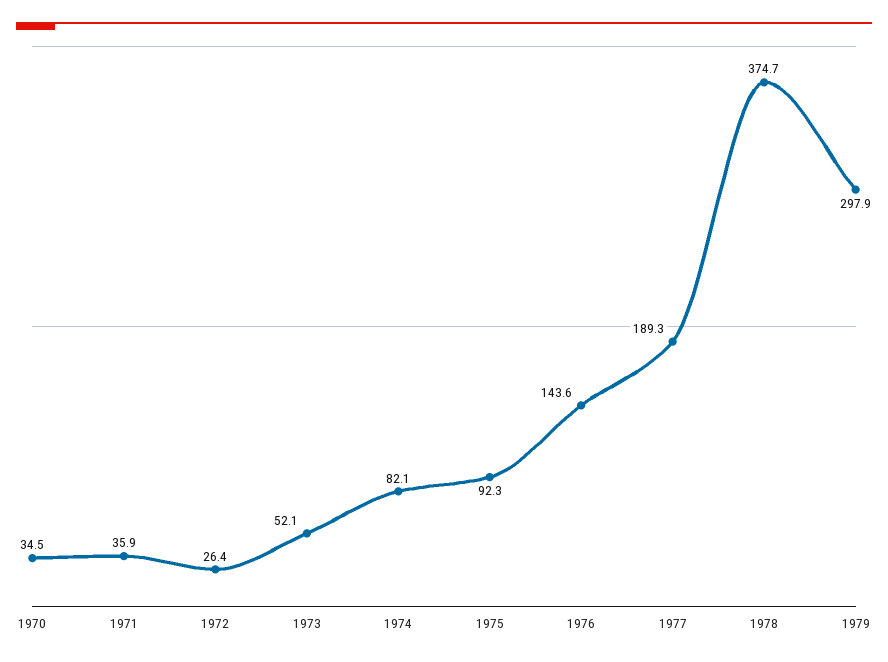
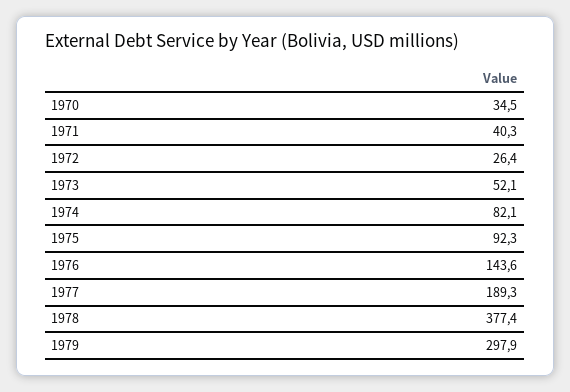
1971: 35.9 -> 40.3
1978: 374.7 -> 377.4

